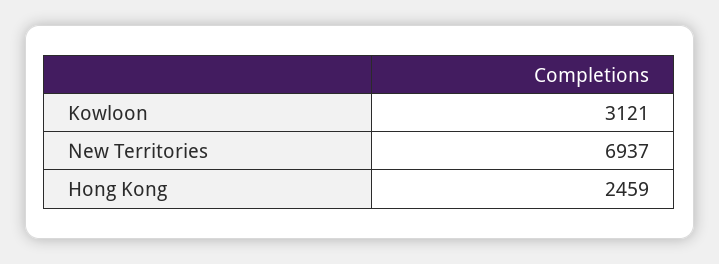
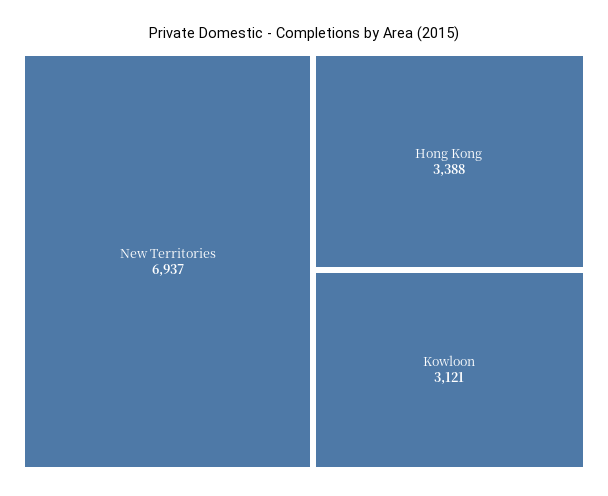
Hong Kong: 2459 -> 3388

